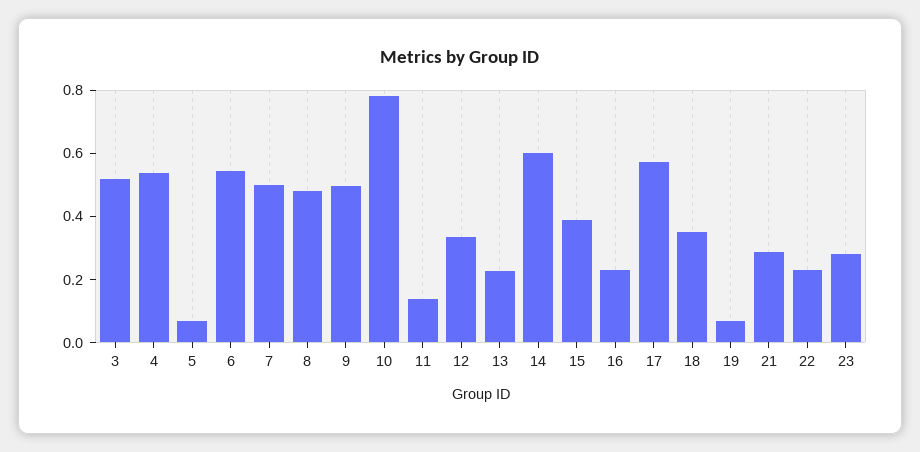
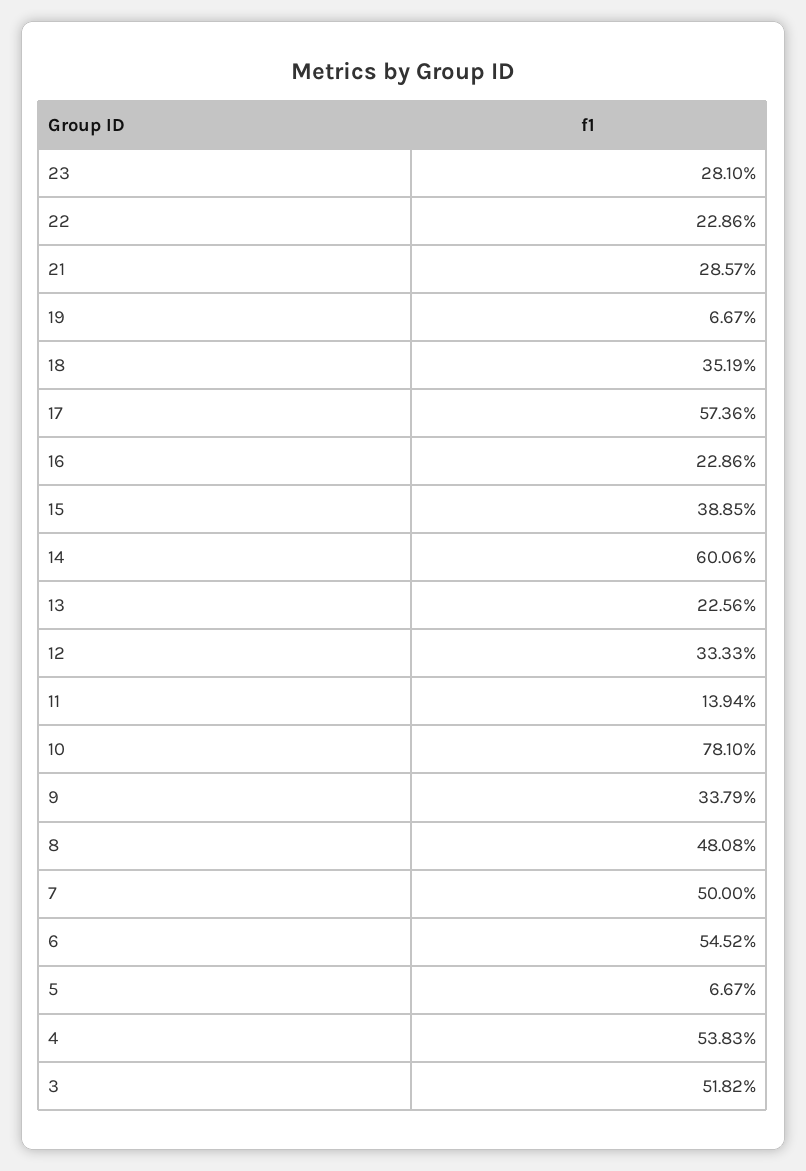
9: 0.5 -> 0.3379

